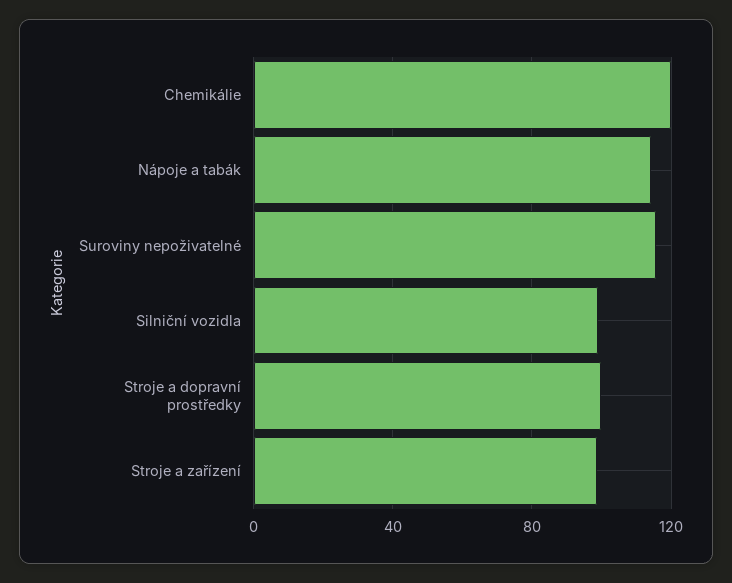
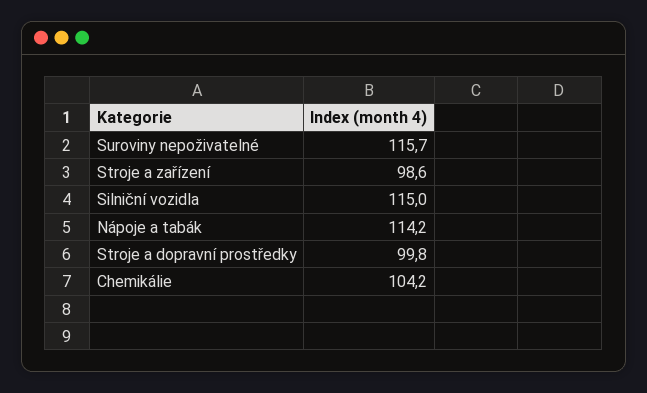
Chemikálie: 120 -> 104.2
Silniční vozidla: 100 -> 115

